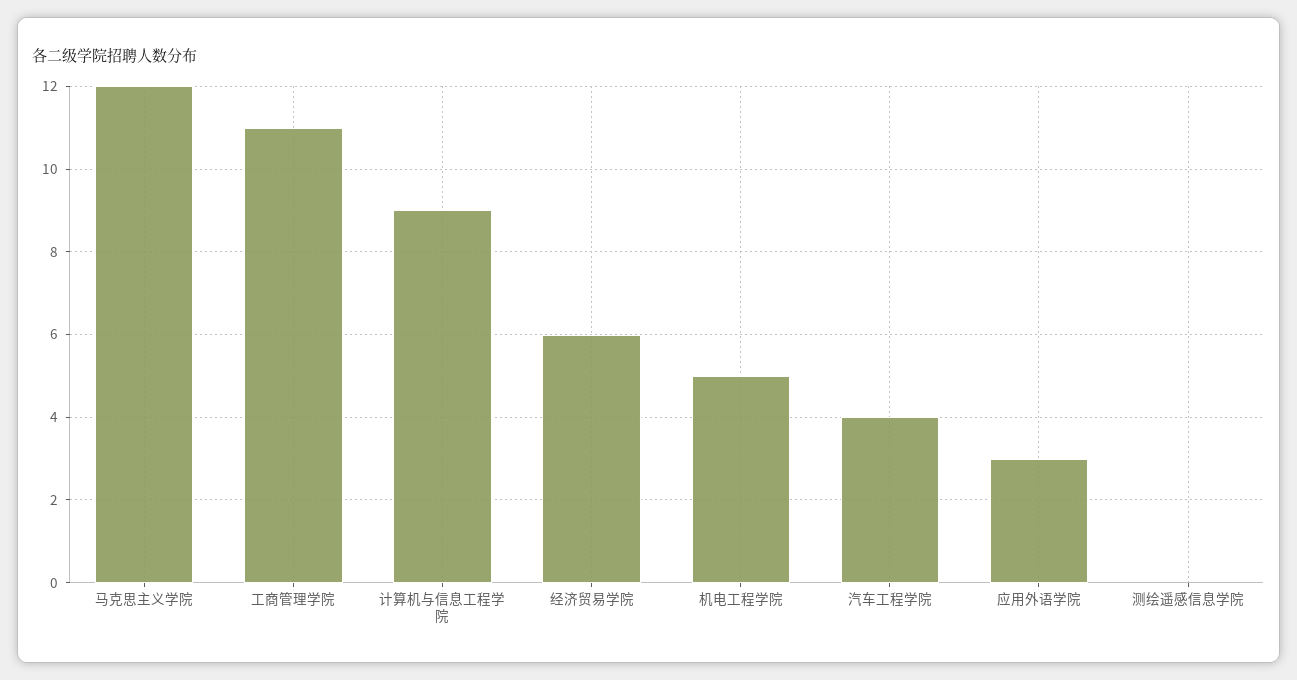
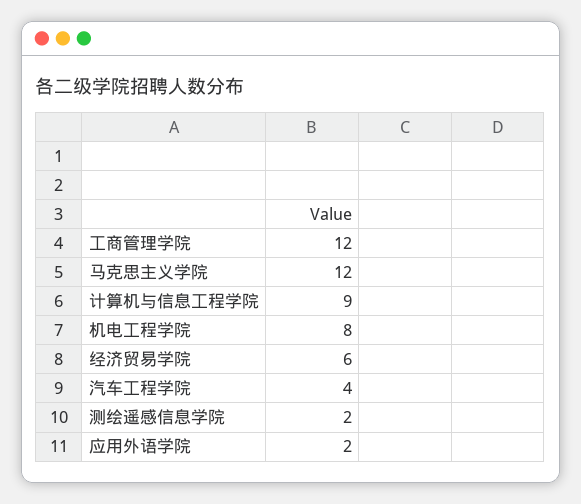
工商管理学院: 11 -> 12
机电工程学院: 5 -> 8
应用外语学院: 3 -> 2
测绘遥感信息学院: 0 -> 2

